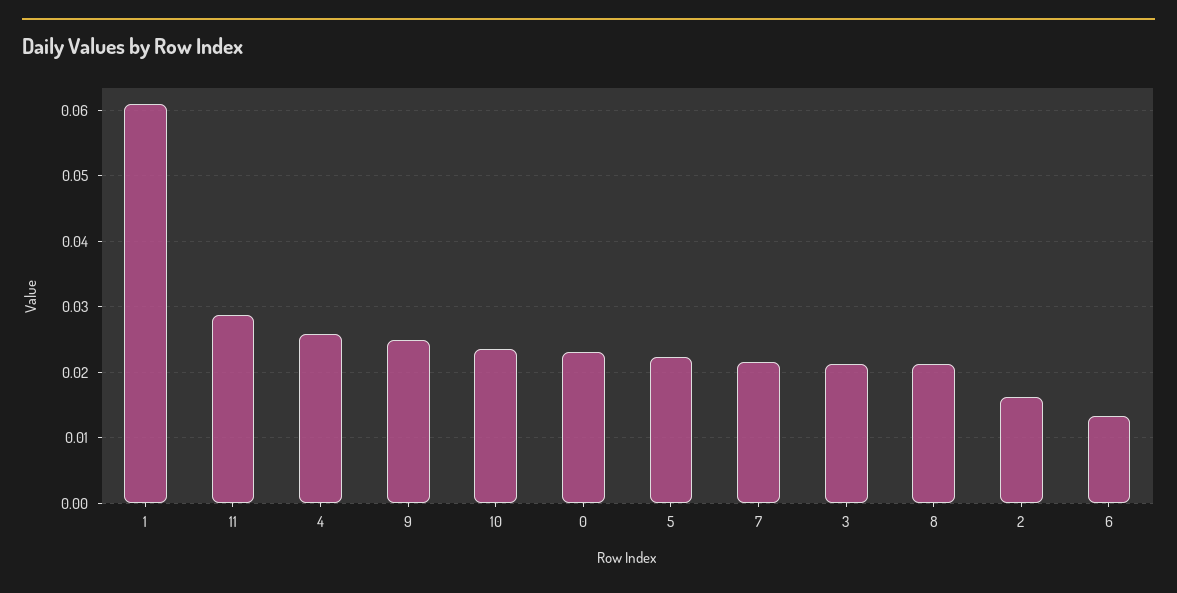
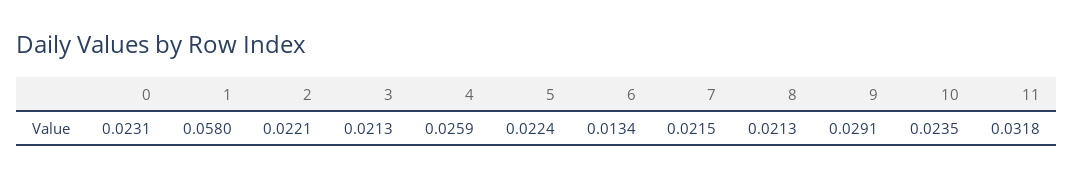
1: 0.061 -> 0.058
11: 0.029 -> 0.0318
9: 0.025 -> 0.0291
2: 0.016 -> 0.0221

